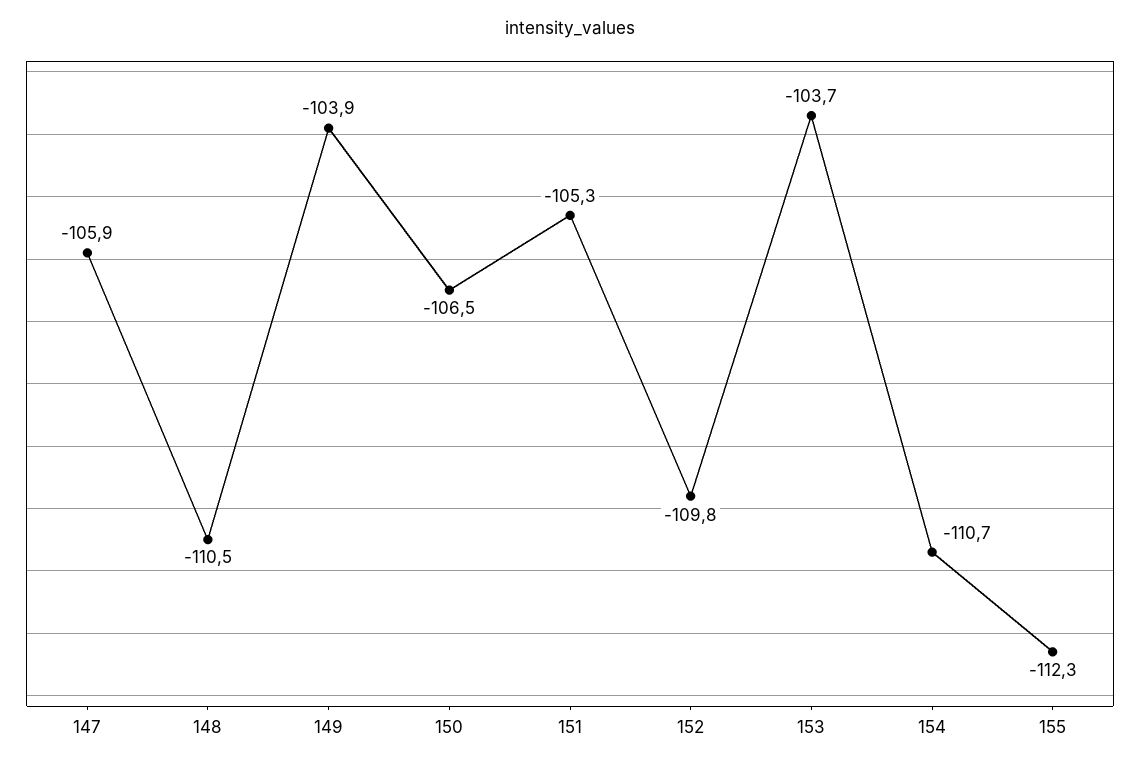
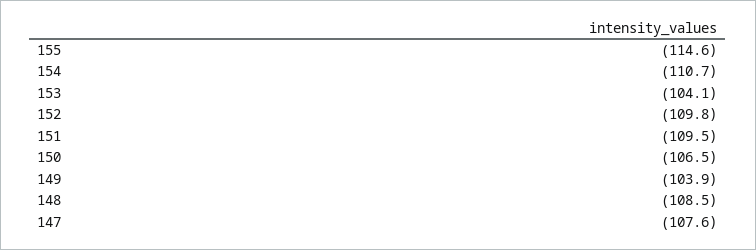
147: -105.9 -> -107.6
148: -110.5 -> -108.5
151: -105.3 -> -109.5
153: -103.7 -> -104.1
155: -112.3 -> -114.6

